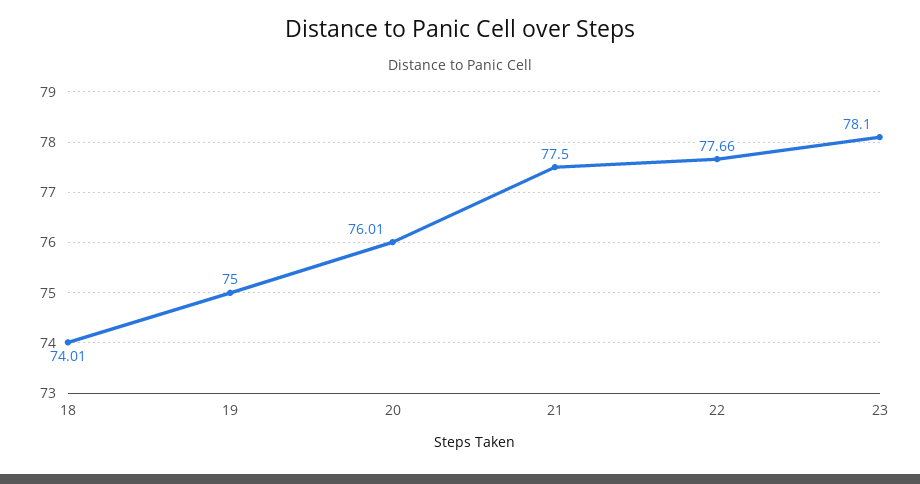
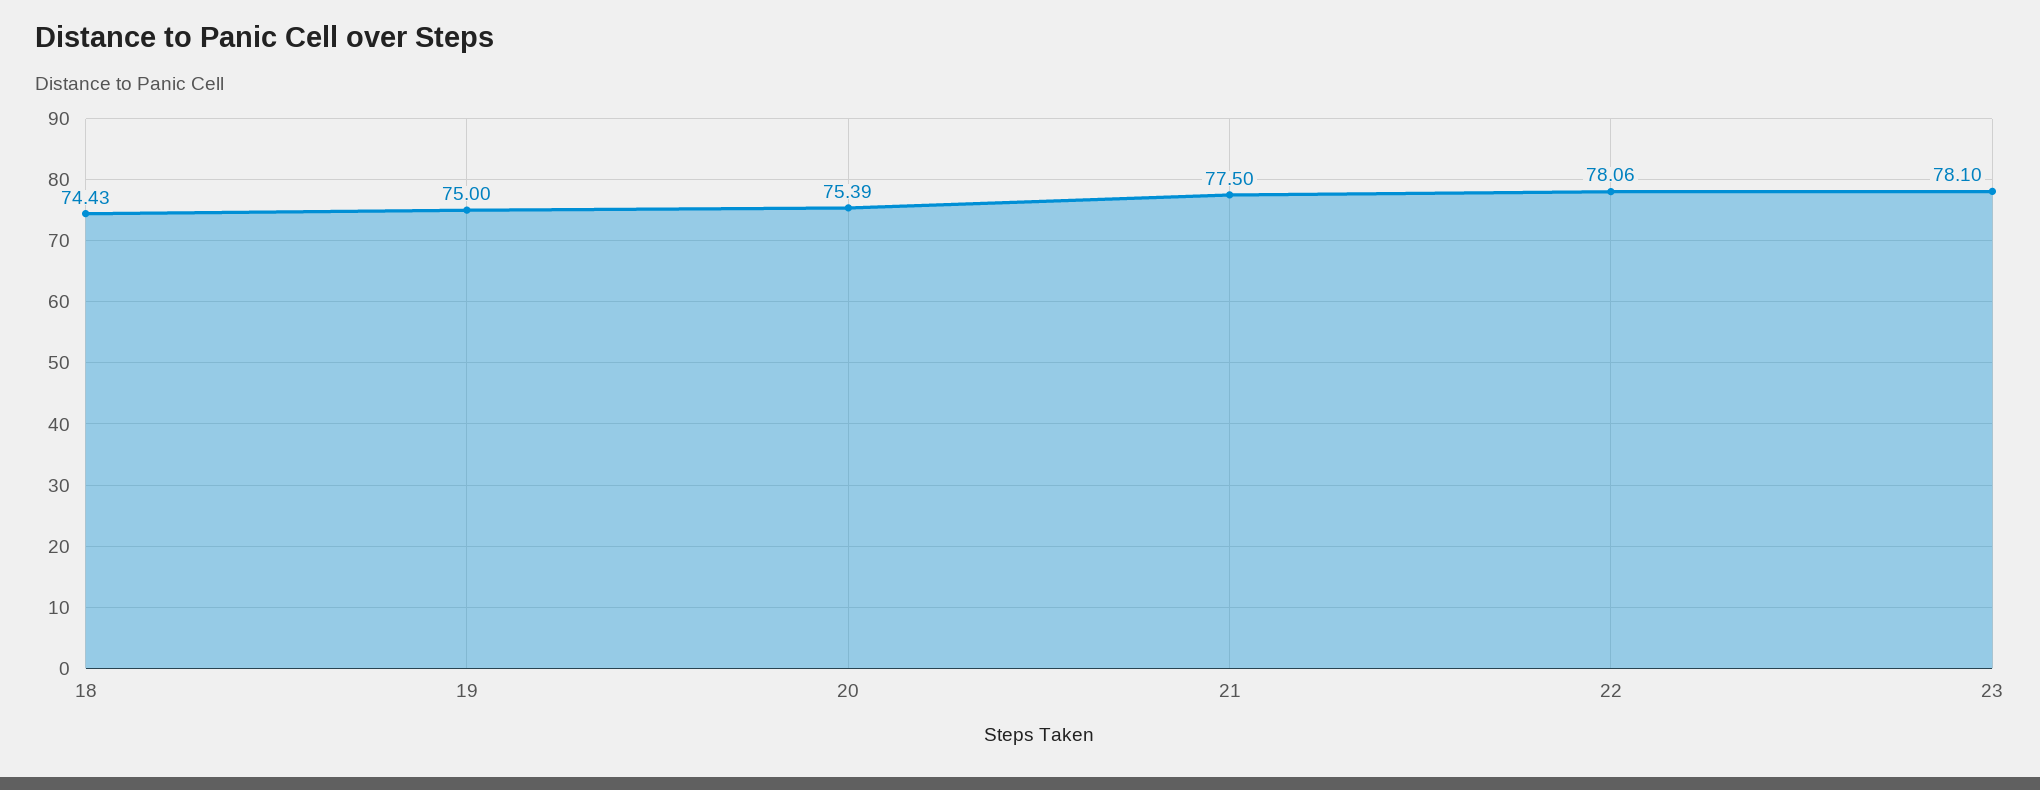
18: 74.01 -> 74.43
20: 76.01 -> 75.39
22: 77.66 -> 78.06

